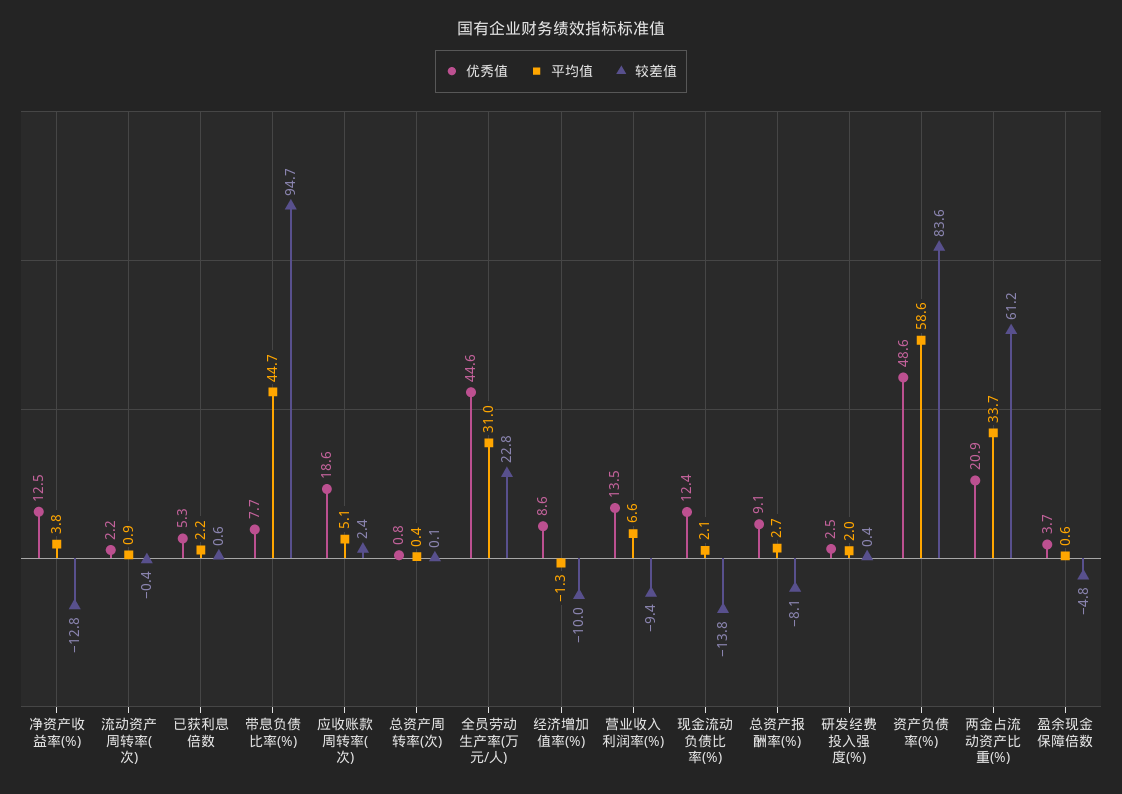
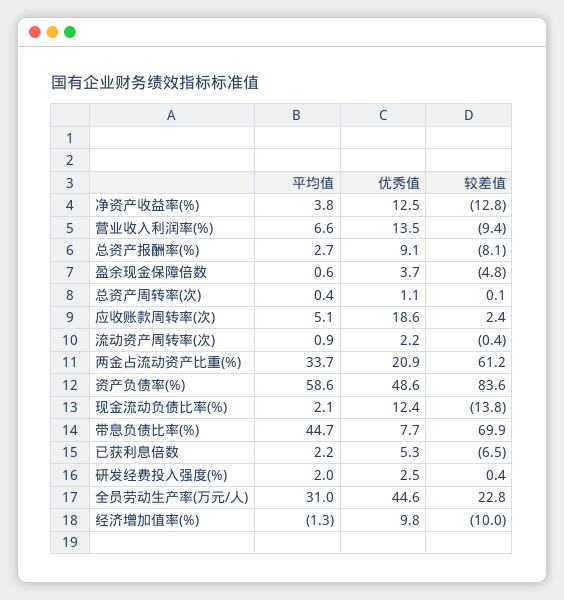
较差值, 已获利息倍数: 0.6 -> -6.5
较差值, 带息负债比率(%): 94.7 -> 69.9
优秀值, 总资产周转率(次): 0.8 -> 1.1
优秀值, 经济增加值率(%): 8.6 -> 9.8

